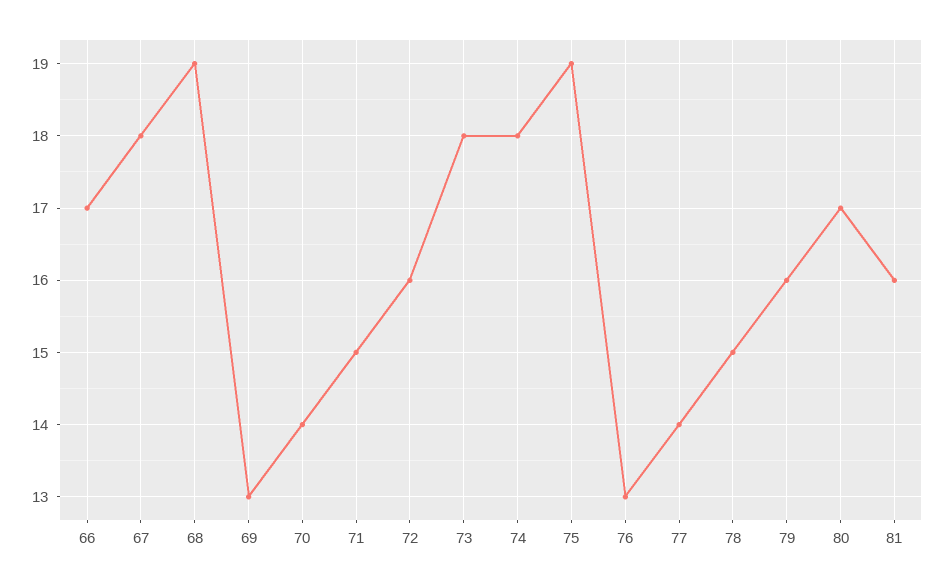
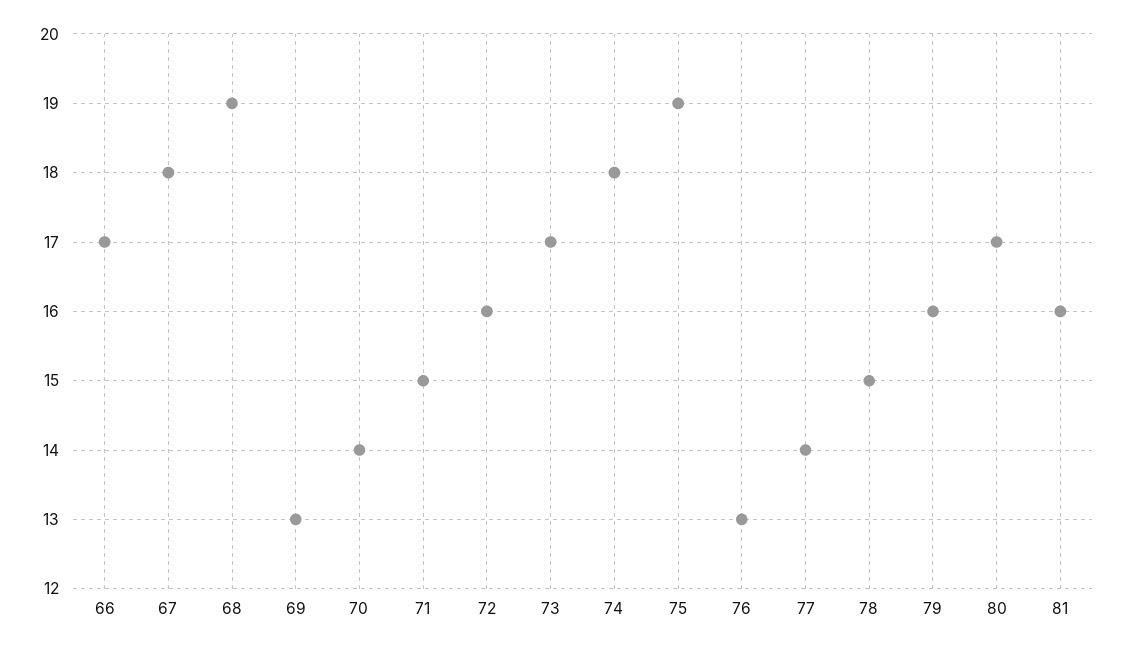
73: 18 -> 17

